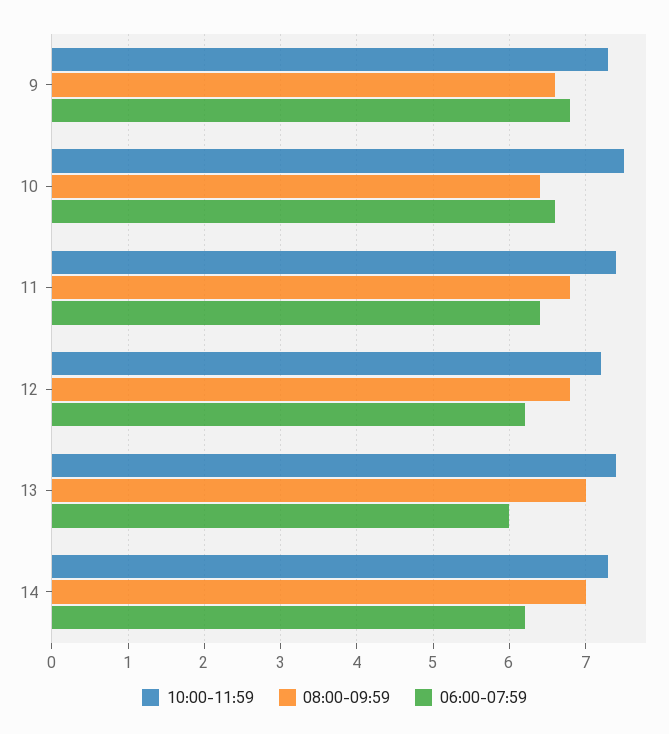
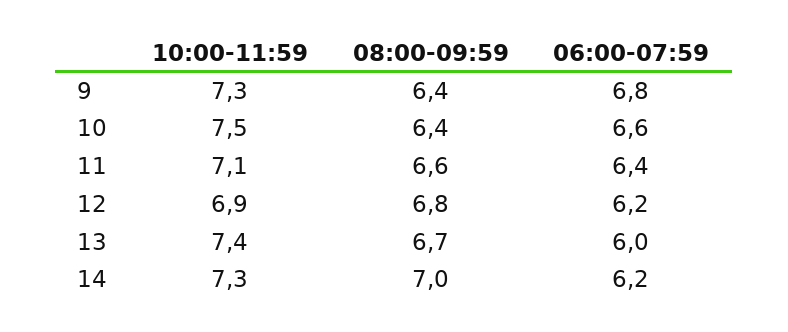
08:00-09:59, 9: 6.6 -> 6.4
10:00-11:59, 11: 7.4 -> 7.1
08:00-09:59, 11: 6.8 -> 6.6
10:00-11:59, 12: 7.2 -> 6.9
08:00-09:59, 13: 7 -> 6.7

